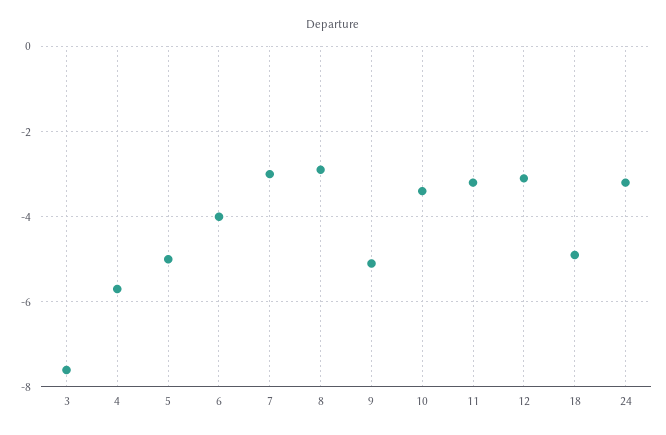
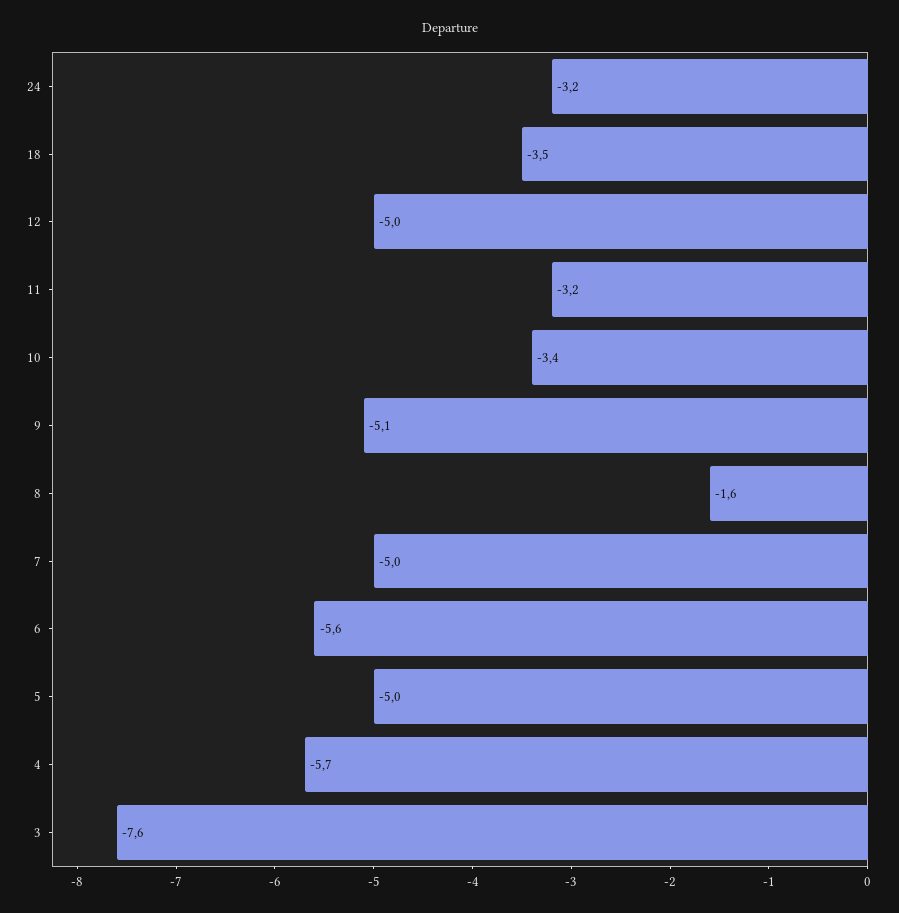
6: -4 -> -5.6
7: -3 -> -5
8: -3 -> -1.6
12: -3 -> -5
18: -5 -> -3.5

